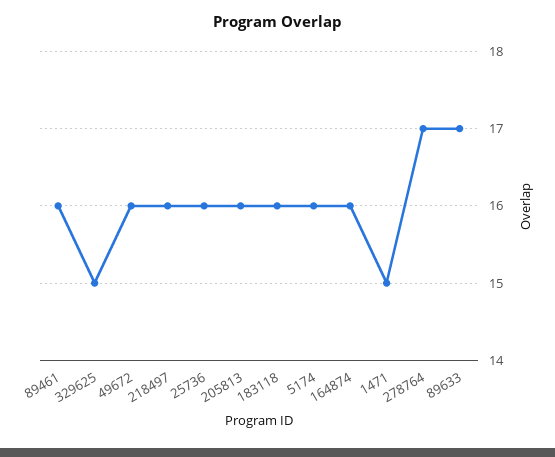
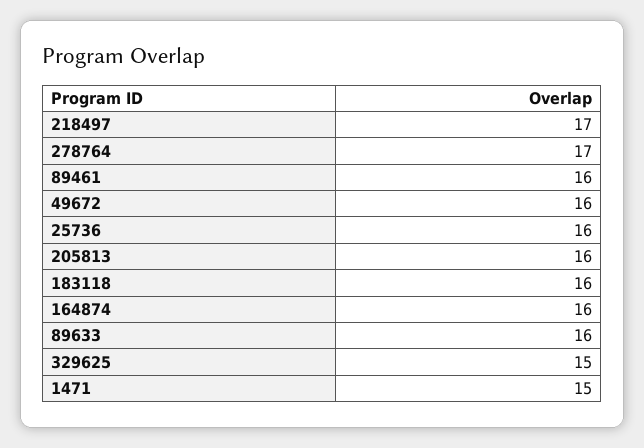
218497: 16 -> 17
5174: 16 -> none
89633: 17 -> 16

